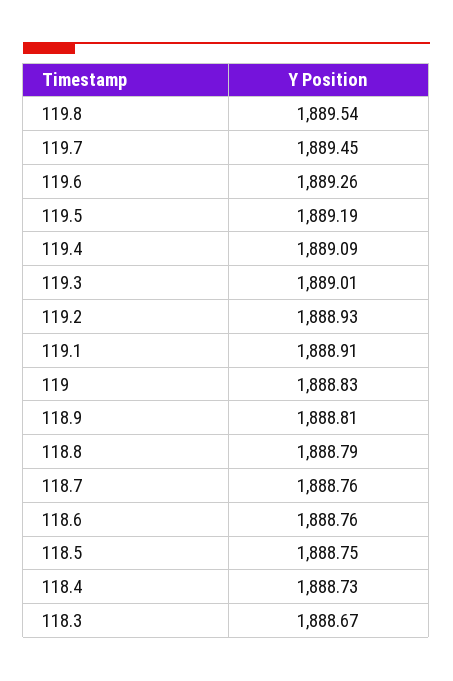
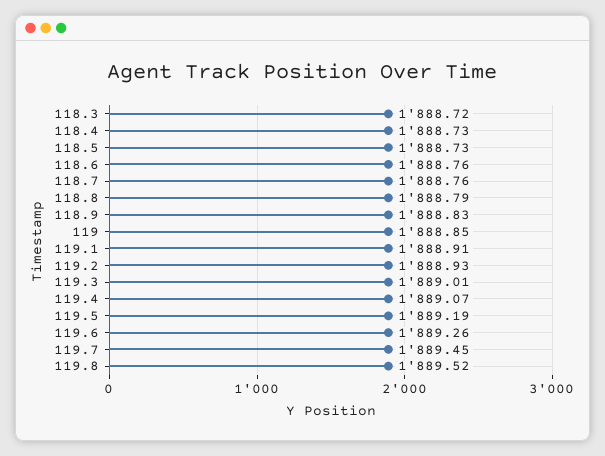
119.8: 1889.54 -> 1889.52
119.4: 1889.09 -> 1889.07
119: 1888.83 -> 1888.85
118.9: 1888.81 -> 1888.83
118.5: 1888.75 -> 1888.73
118.3: 1888.67 -> 1888.72

